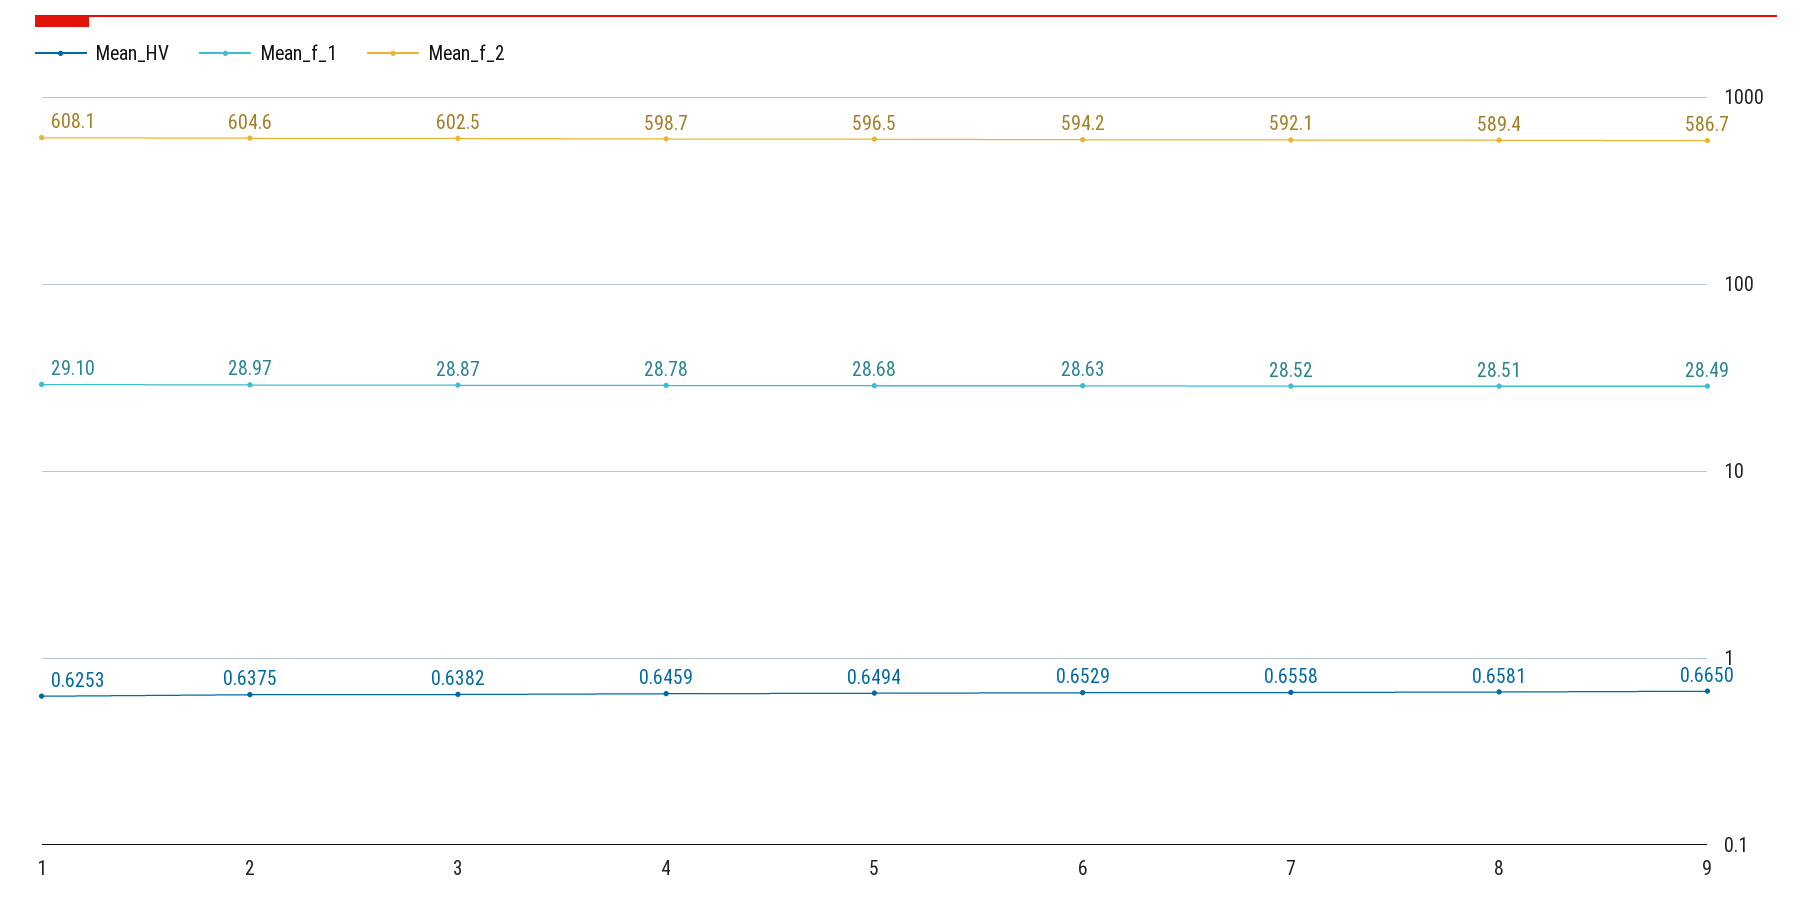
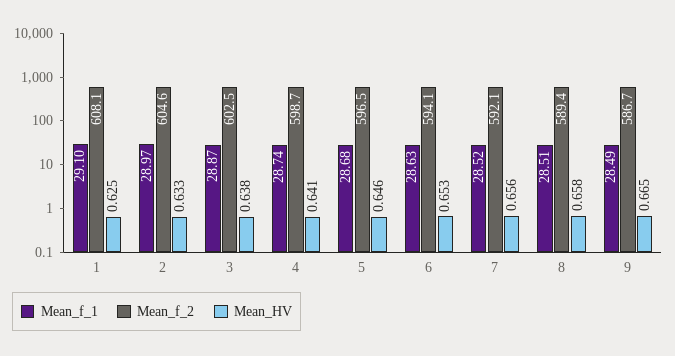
Mean_HV, 2: 0.6375 -> 0.633
Mean_HV, 4: 0.6459 -> 0.641
Mean_f_1, 4: 28.78 -> 28.74
Mean_HV, 5: 0.6494 -> 0.646
Mean_f_2, 6: 594.2 -> 594.1

